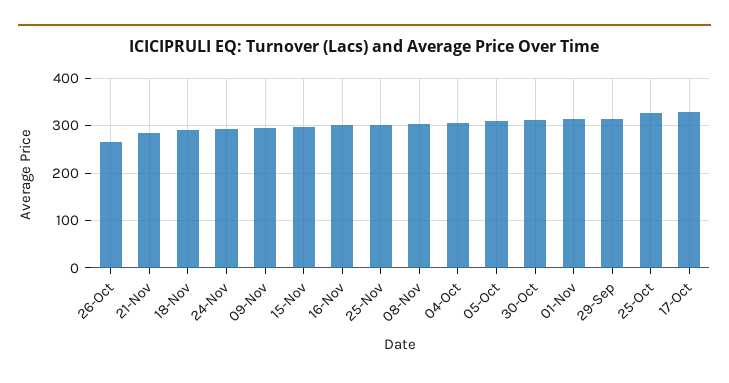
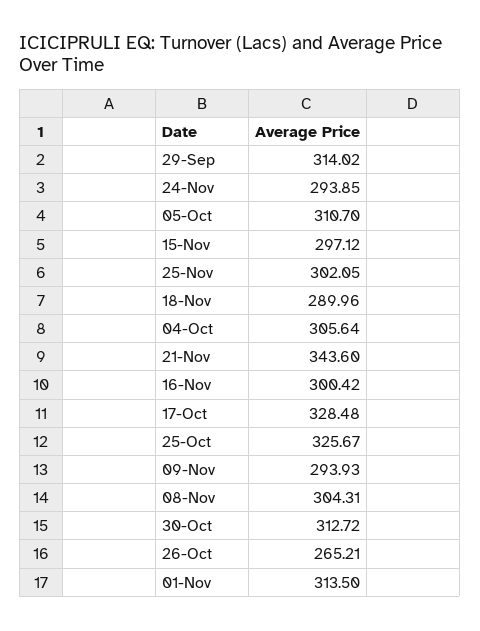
21-Nov: 280 -> 343.6

